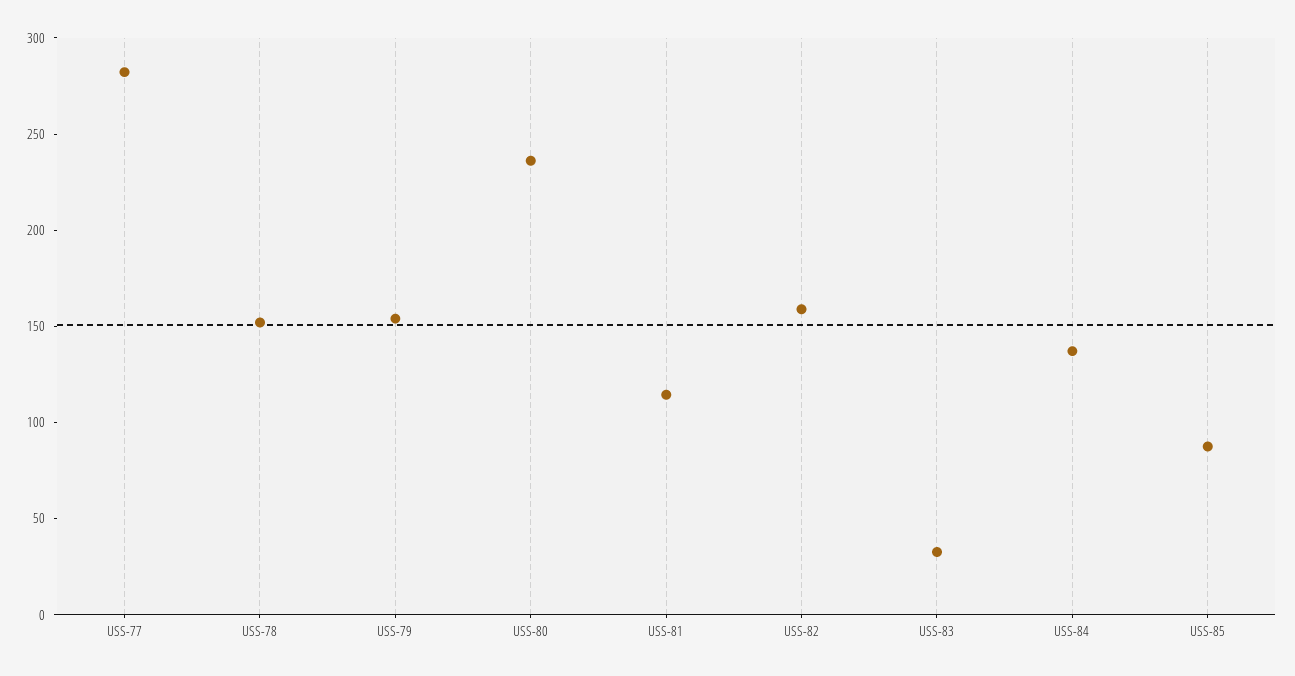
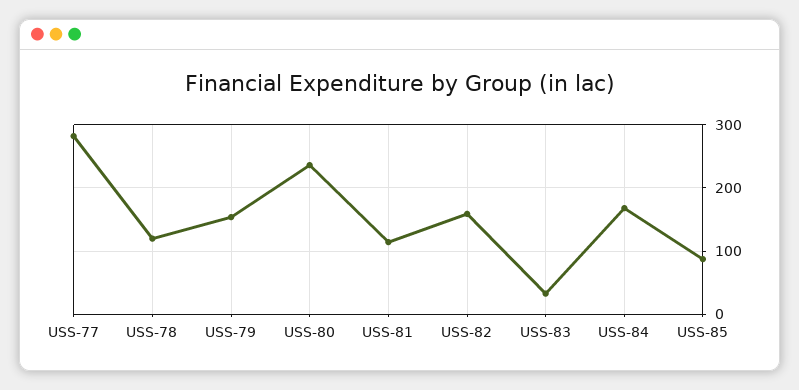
USS-78: 150 -> 120
USS-84: 140 -> 170

